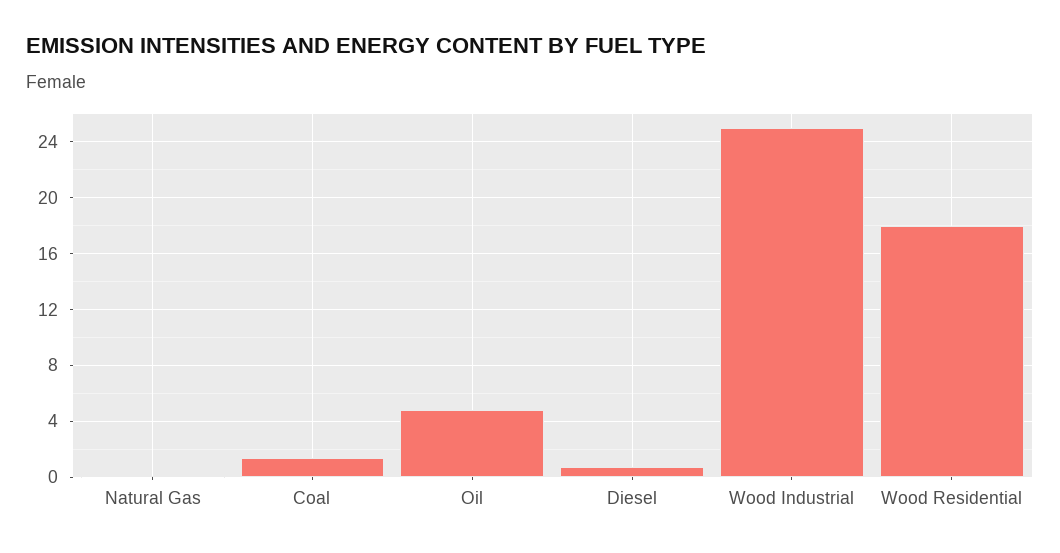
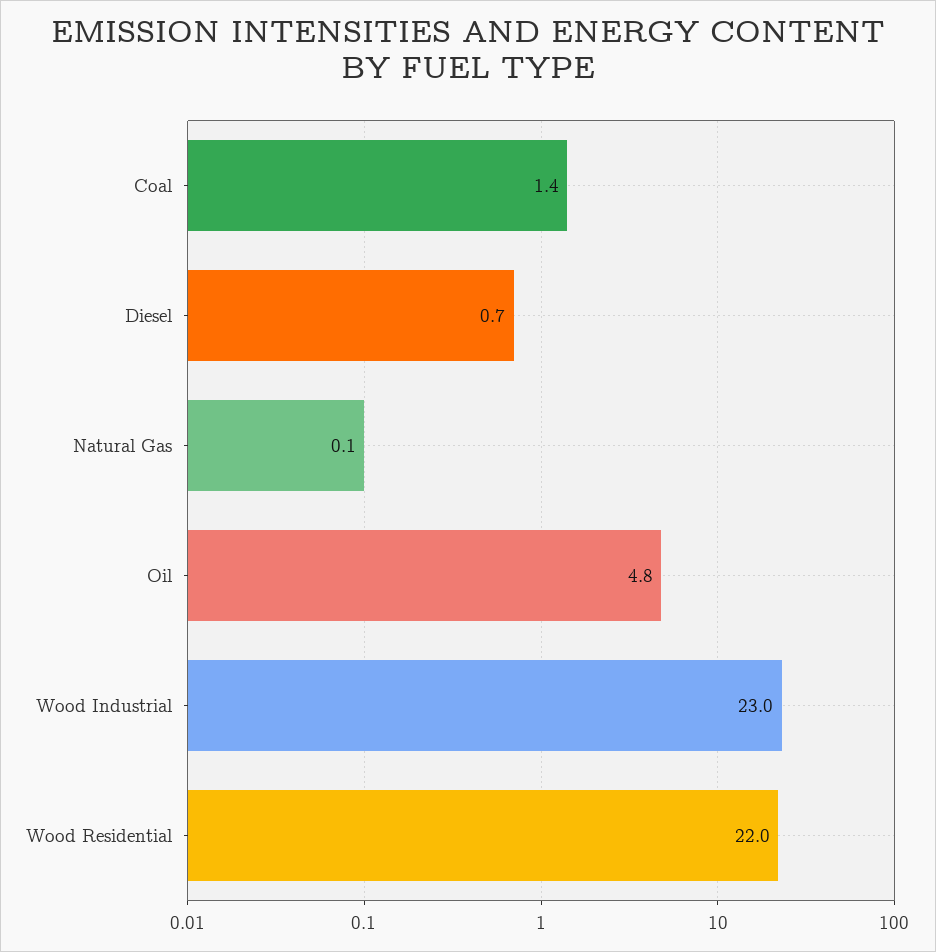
Wood Industrial: 25 -> 23
Wood Residential: 18 -> 22

